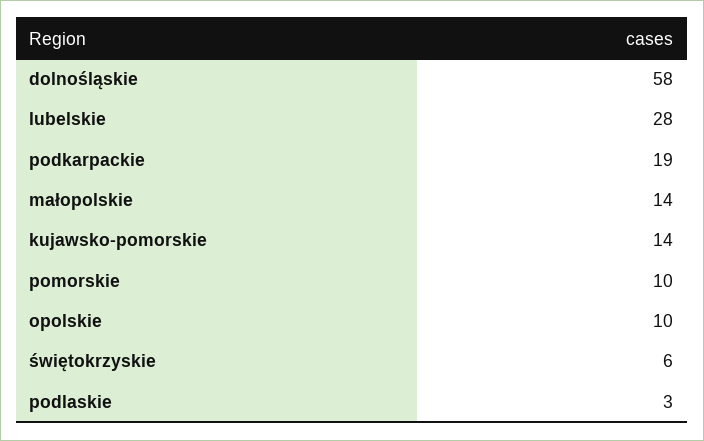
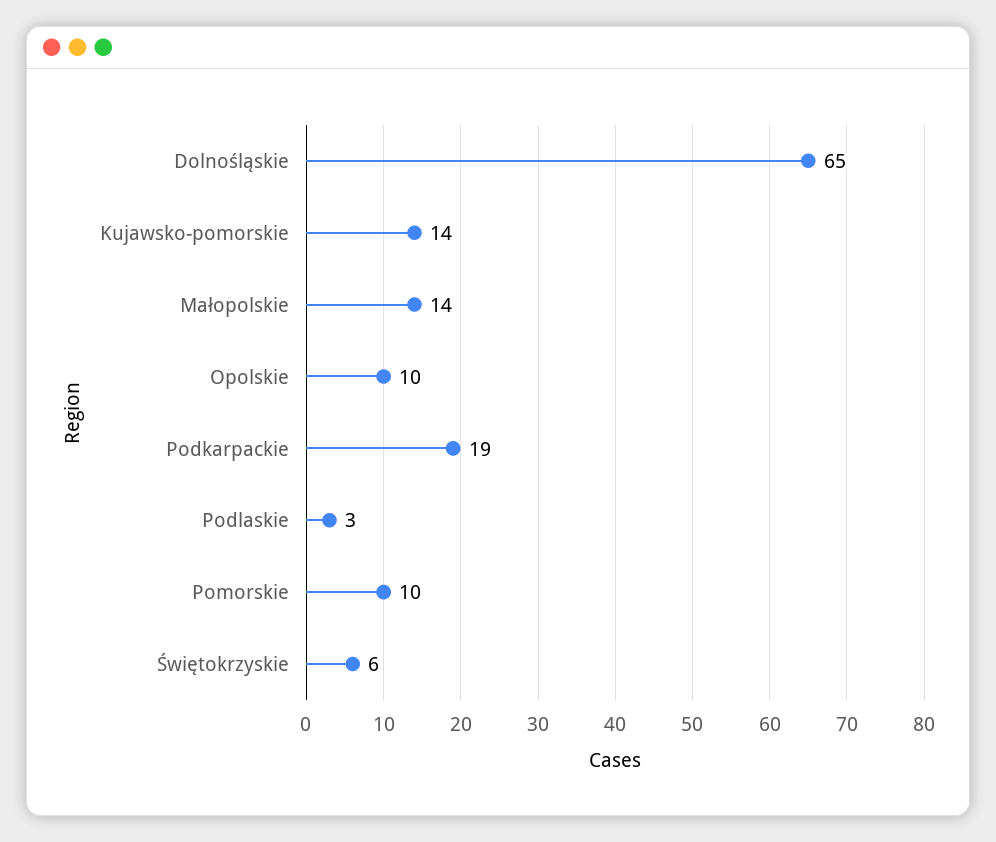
dolnośląskie: 58 -> 65
lubelskie: 28 -> none

